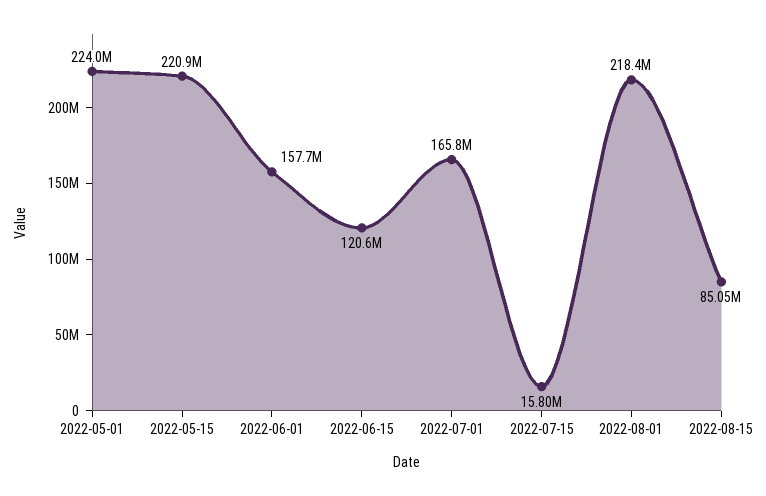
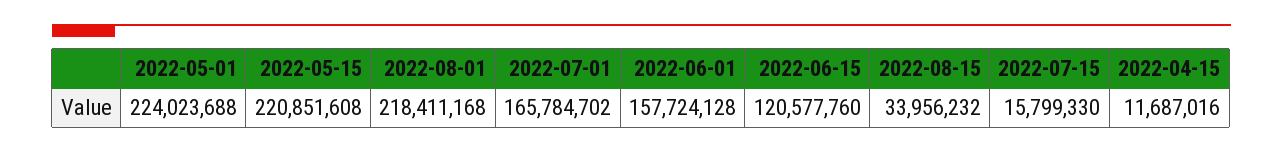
2022-08-15: 85050000 -> 33956232
2022-04-15: none -> 11687016

